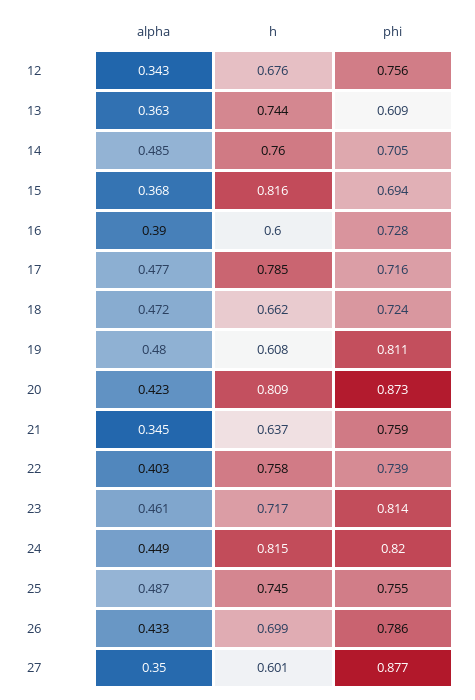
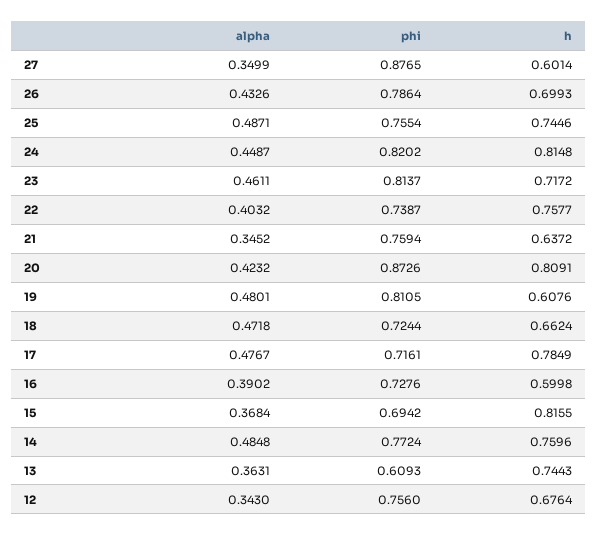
phi, 14: 0.705 -> 0.7724

